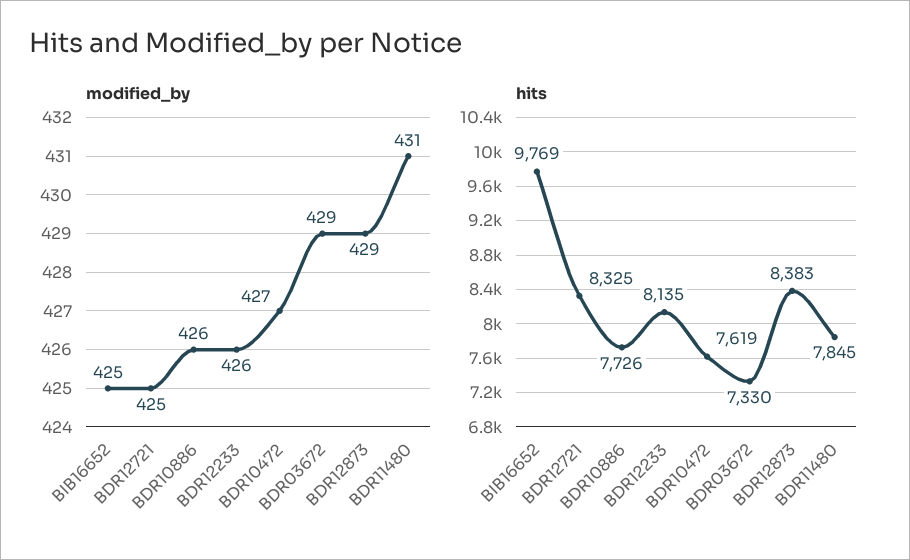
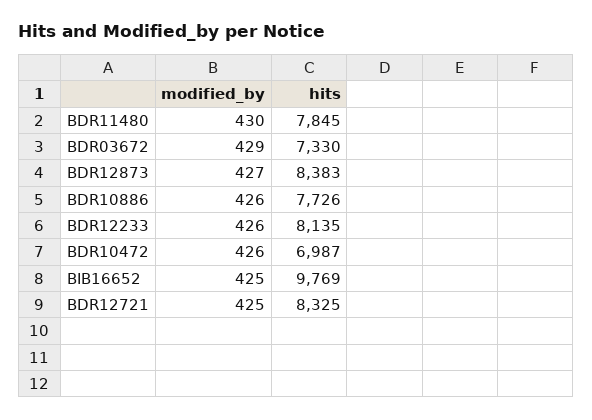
modified_by, BDR10472: 427 -> 426
modified_by, BDR12873: 429 -> 427
modified_by, BDR11480: 431 -> 430
hits, BDR10472: 7619 -> 6987

